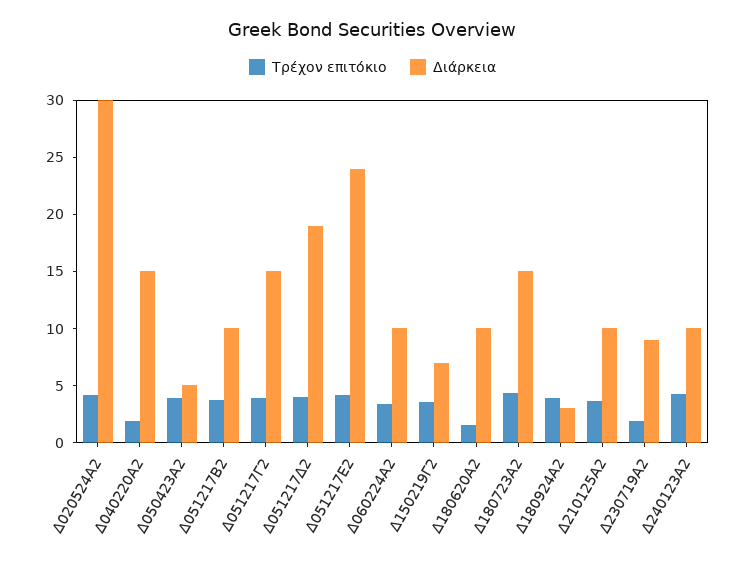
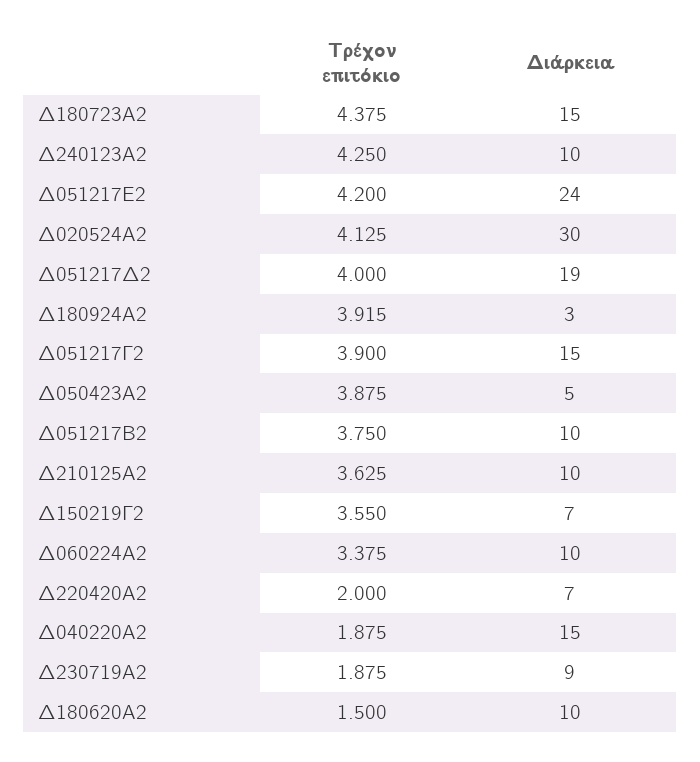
Τρέχον επιτόκιο, Δ220420Α2: none -> 2
Διάρκεια, Δ220420Α2: none -> 7

